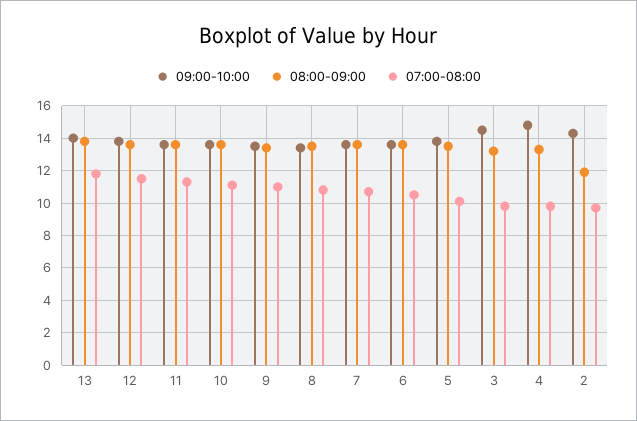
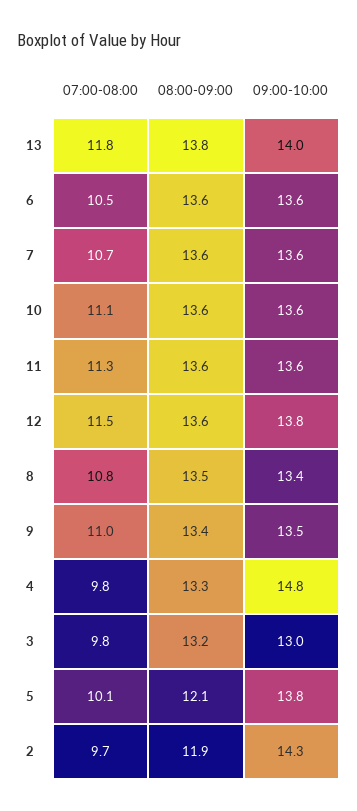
08:00-09:00, 5: 13.5 -> 12.1
09:00-10:00, 3: 14.5 -> 13

